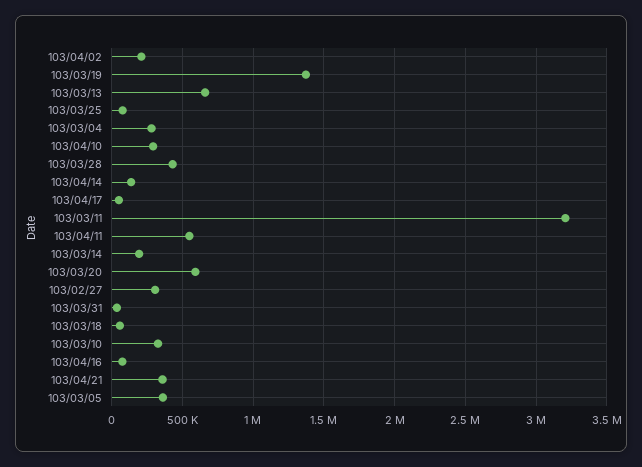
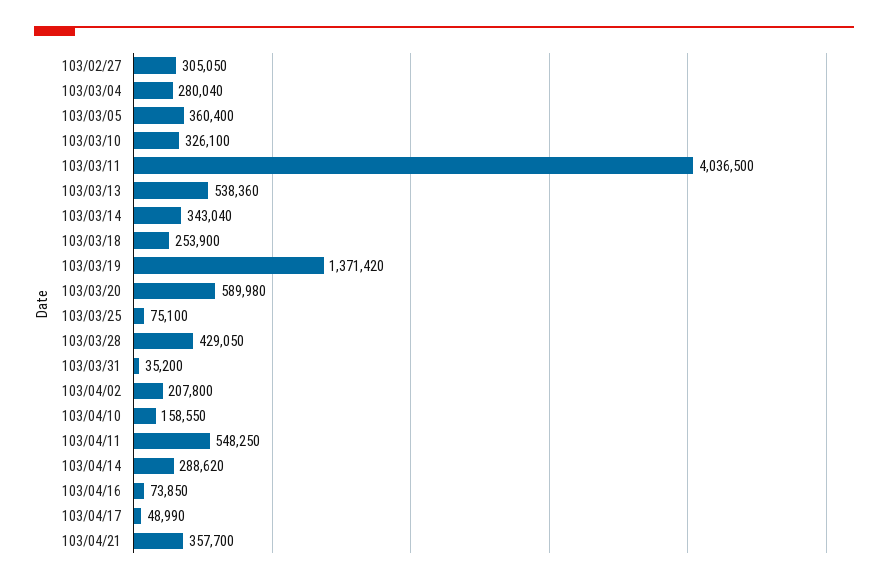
103/03/13: 650000 -> 538360
103/04/10: 300000 -> 158550
103/04/14: 150000 -> 288620
103/03/11: 3200000 -> 4036500
103/03/14: 200000 -> 343040
103/03/18: 50000 -> 253900

